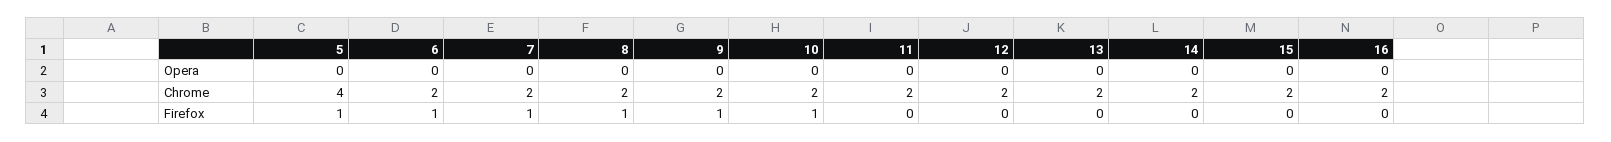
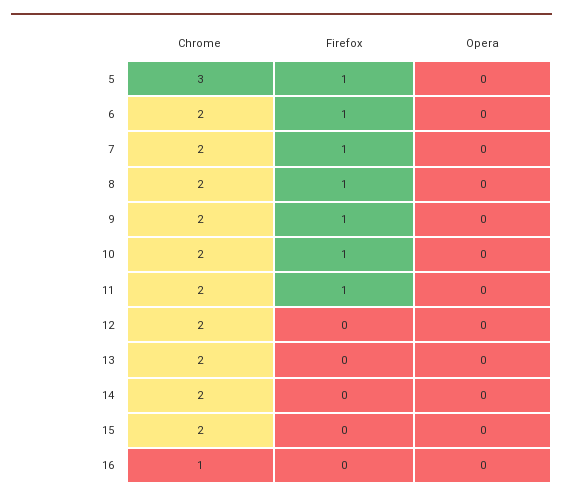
5, Chrome: 4 -> 3
16, Chrome: 2 -> 1
11, Firefox: 0 -> 1

